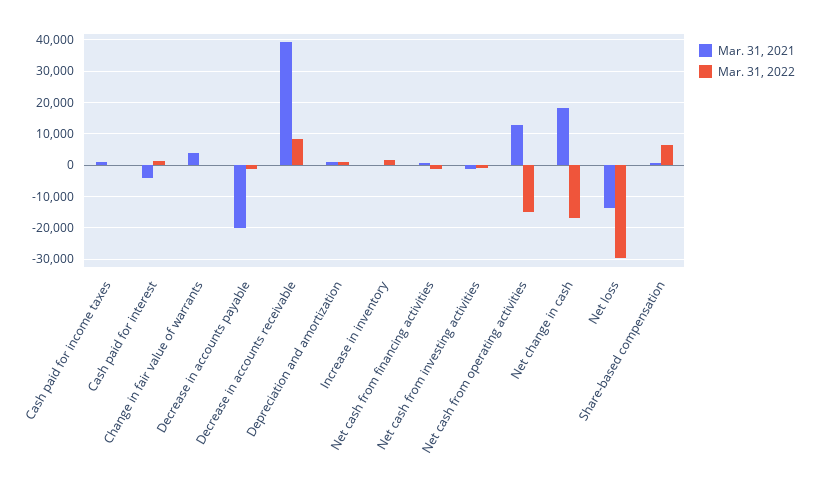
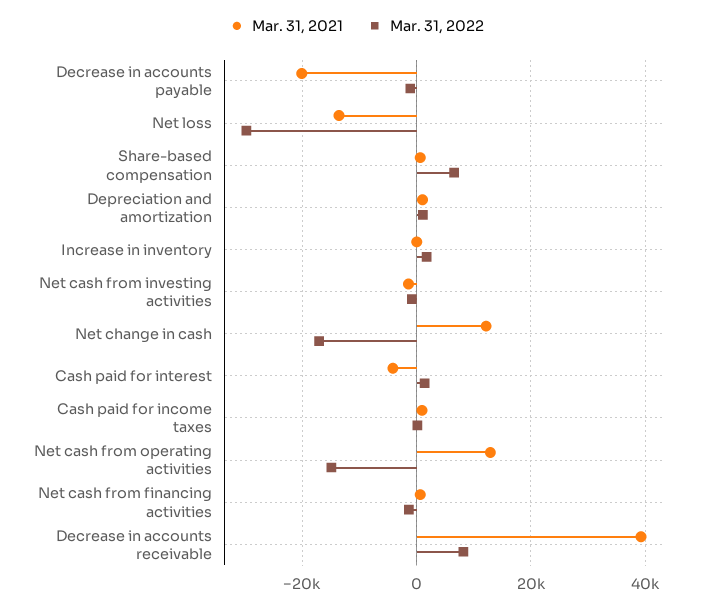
Mar. 31, 2021, Change in fair value of warrants: 4000 -> none
Mar. 31, 2022, Change in fair value of warrants: 0 -> none
Mar. 31, 2021, Net change in cash: 18000 -> 12000

